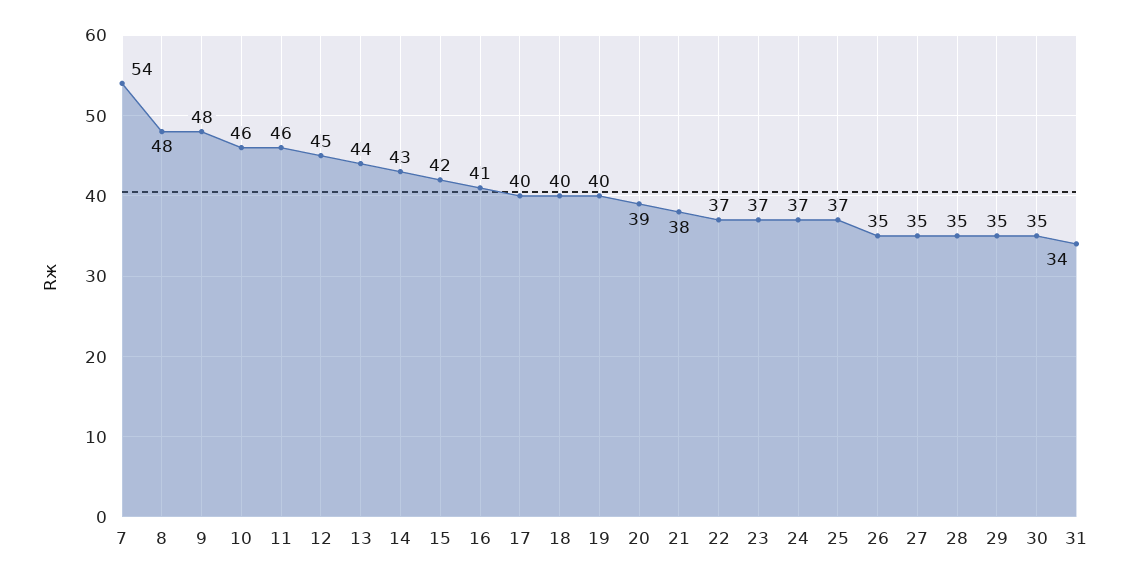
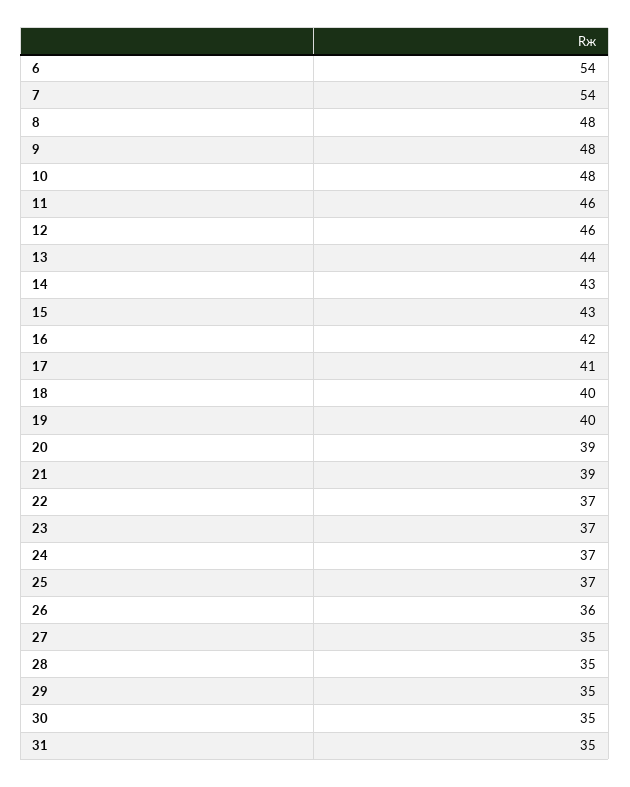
10: 46 -> 48
12: 45 -> 46
15: 42 -> 43
16: 41 -> 42
17: 40 -> 41
21: 38 -> 39
26: 35 -> 36
31: 34 -> 35
6: none -> 54

